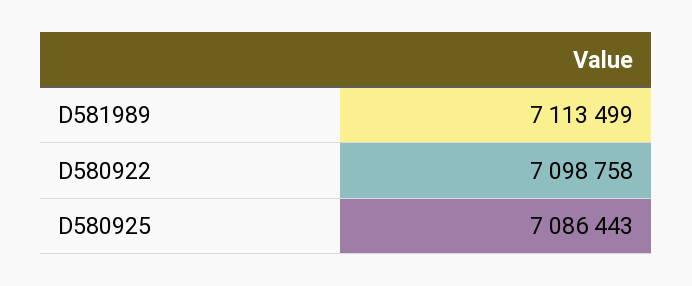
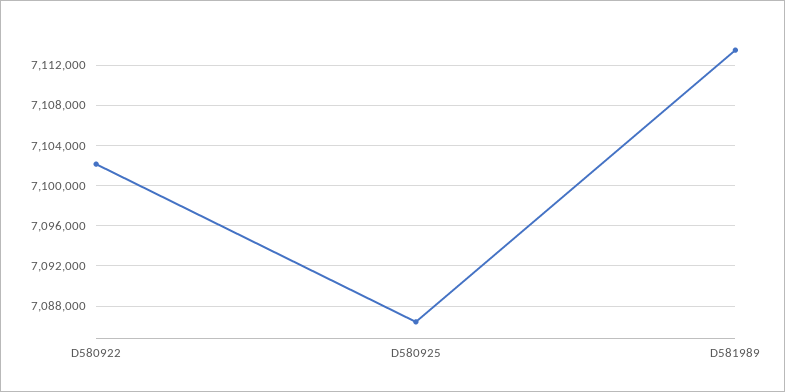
D580922: 7098758 -> 7102000

